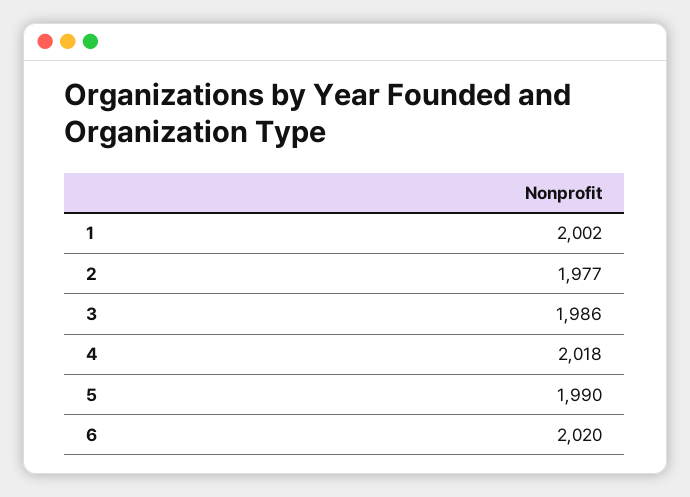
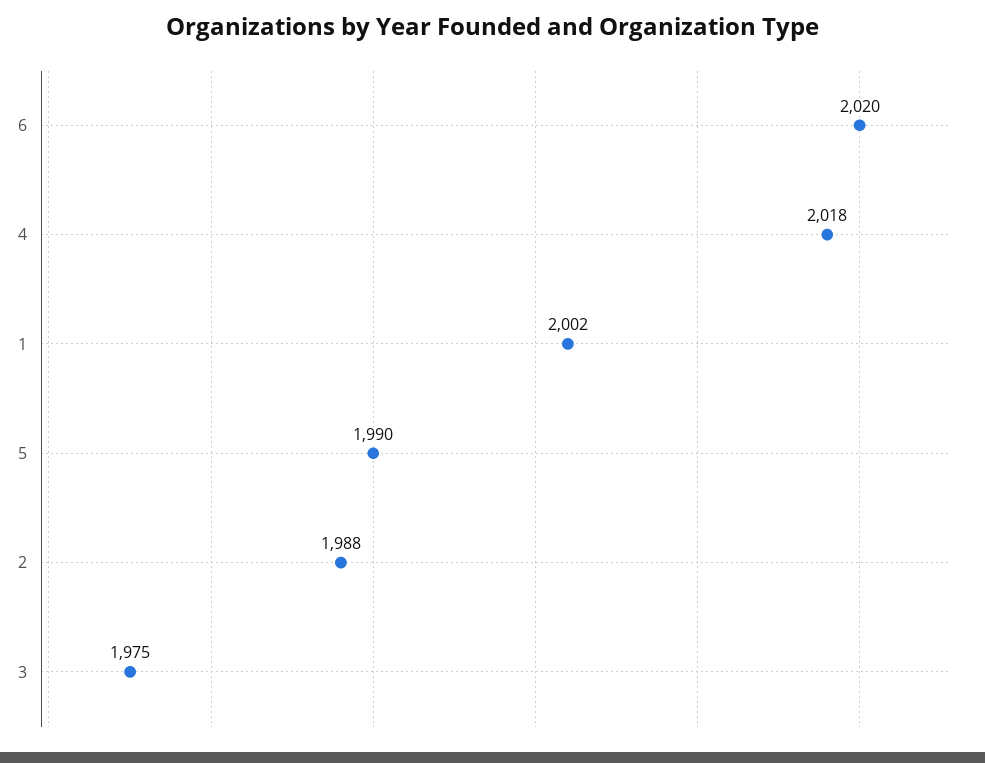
2: 1977 -> 1988
3: 1986 -> 1975

